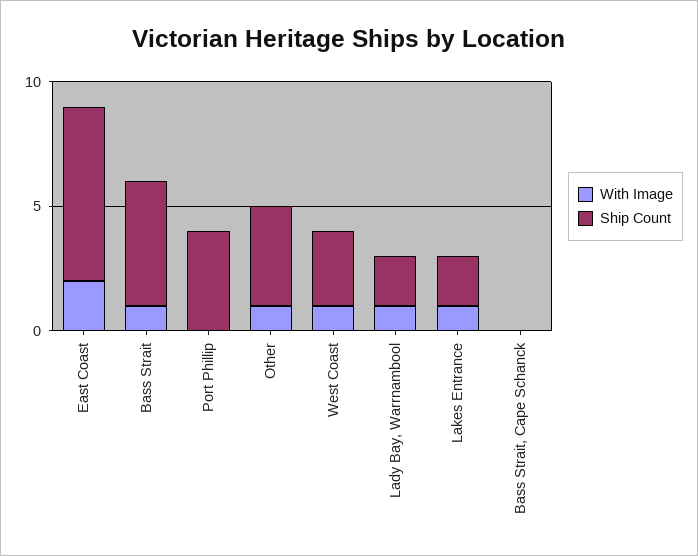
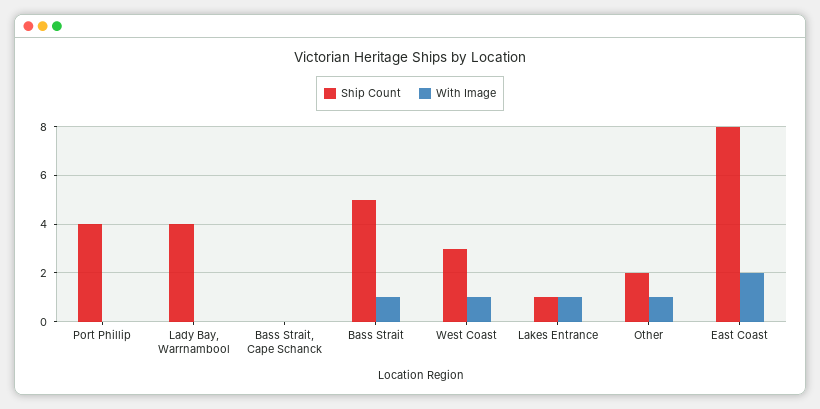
Ship Count, East Coast: 7 -> 8
Ship Count, Other: 4 -> 2
With Image, Lady Bay, Warrnambool: 1 -> 0
Ship Count, Lady Bay, Warrnambool: 2 -> 4
Ship Count, Lakes Entrance: 2 -> 1

